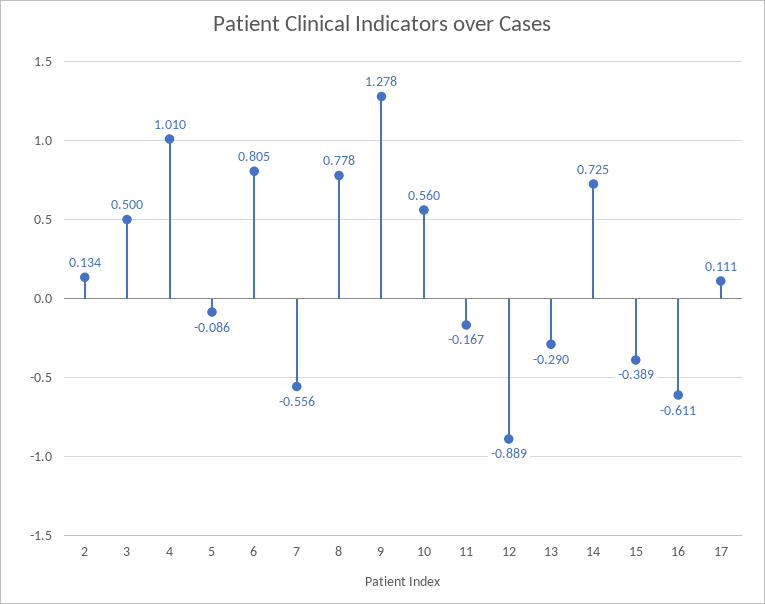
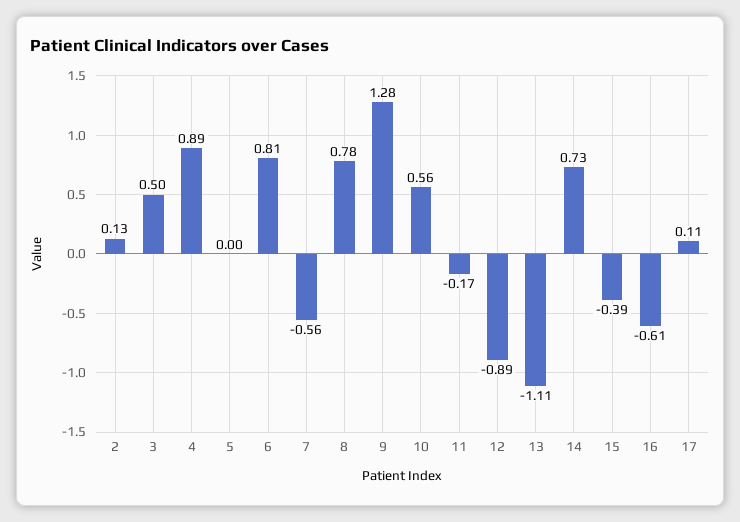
4: 1.01 -> 0.89
5: -0.086 -> 0
13: -0.29 -> -1.11

